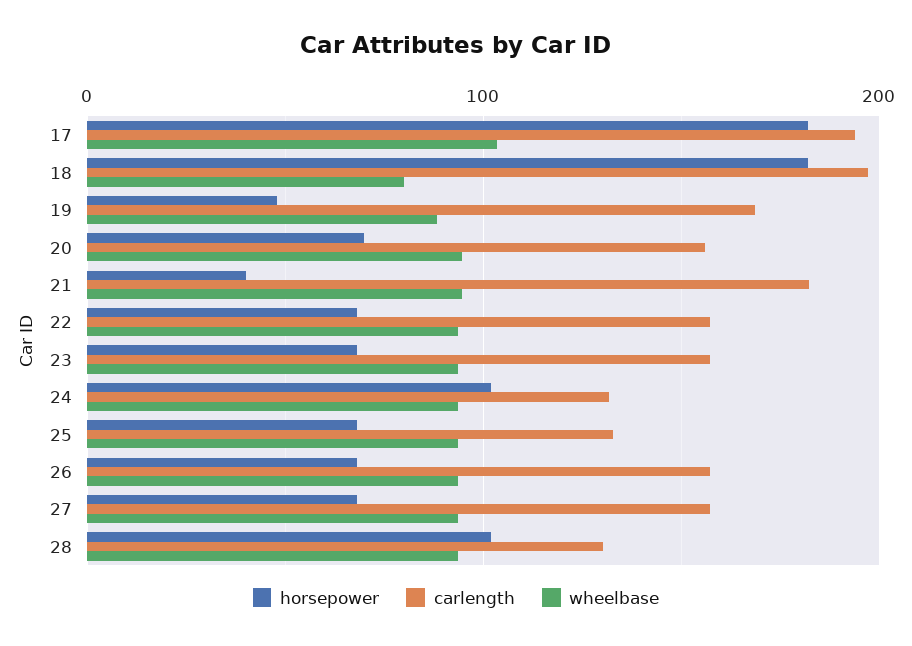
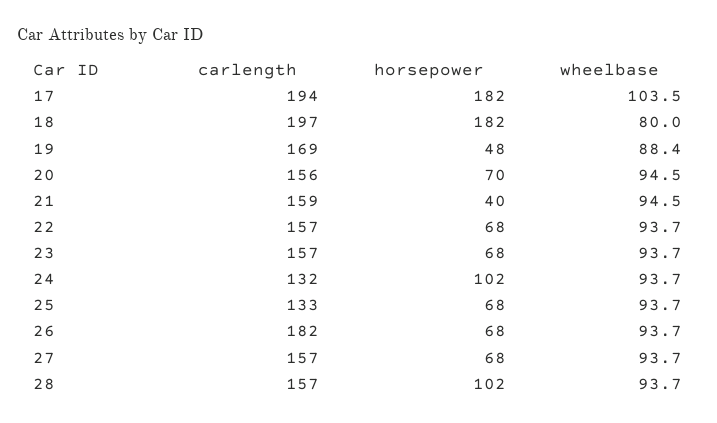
carlength, 21: 180 -> 159
carlength, 26: 160 -> 182
carlength, 28: 130 -> 157

